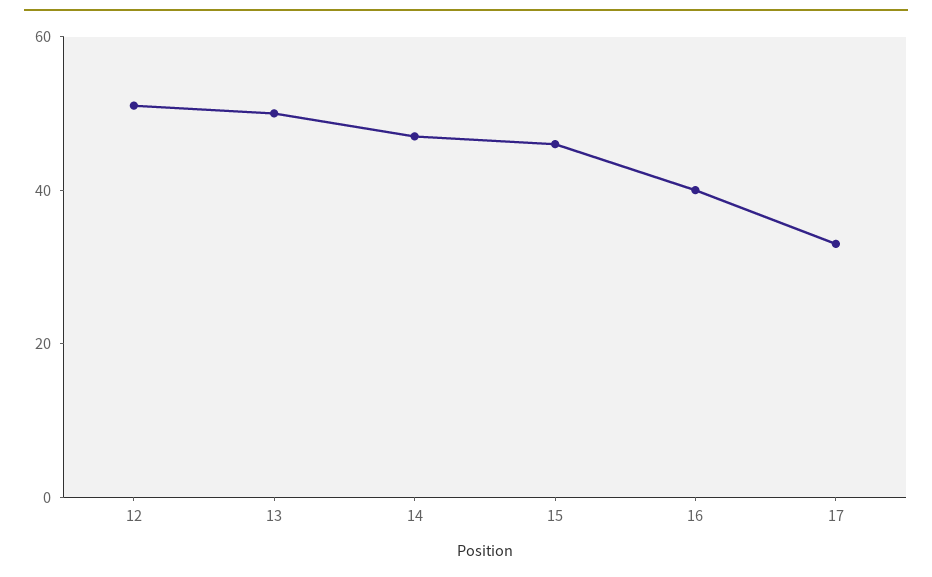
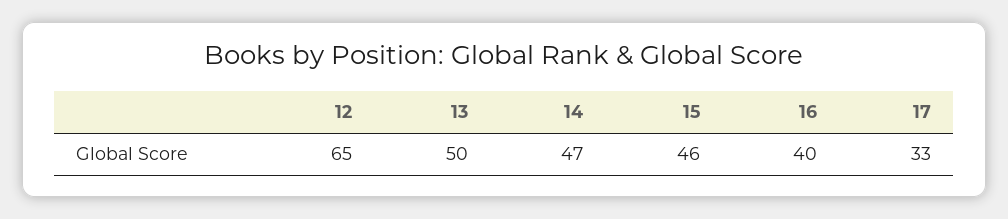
12: 50 -> 65

